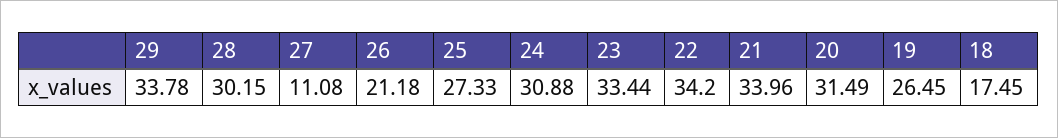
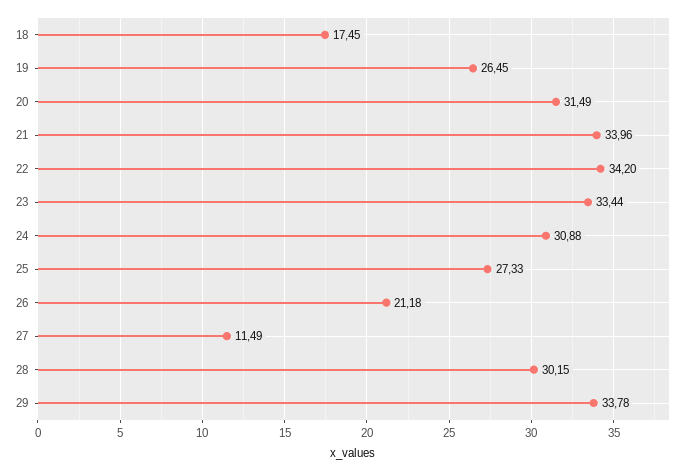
27: 11.08 -> 11.49

